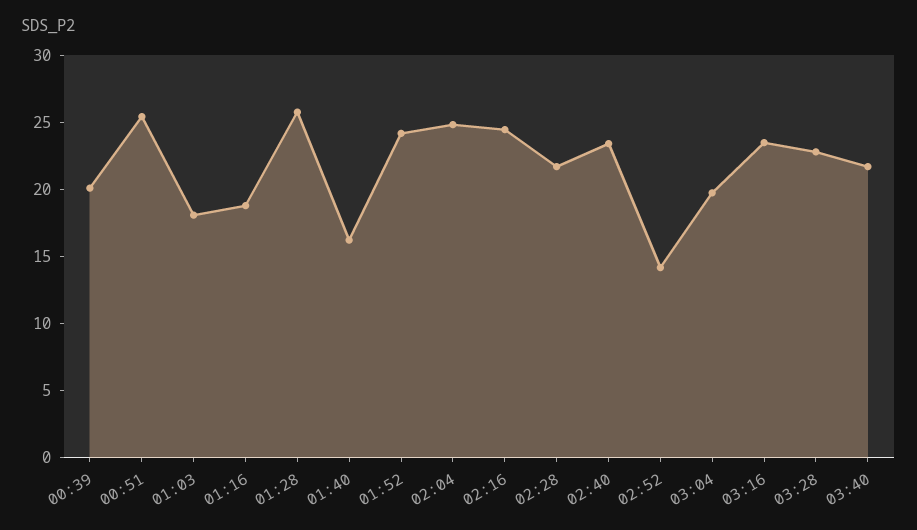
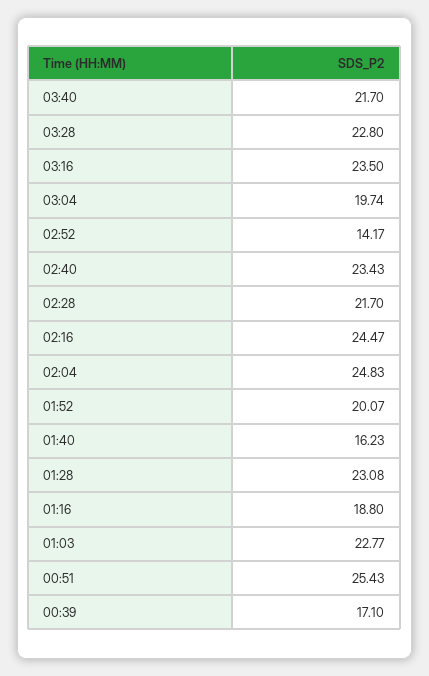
00:39: 20 -> 17.1
01:03: 18 -> 22.77
01:28: 26 -> 23.08
01:52: 24 -> 20.07

